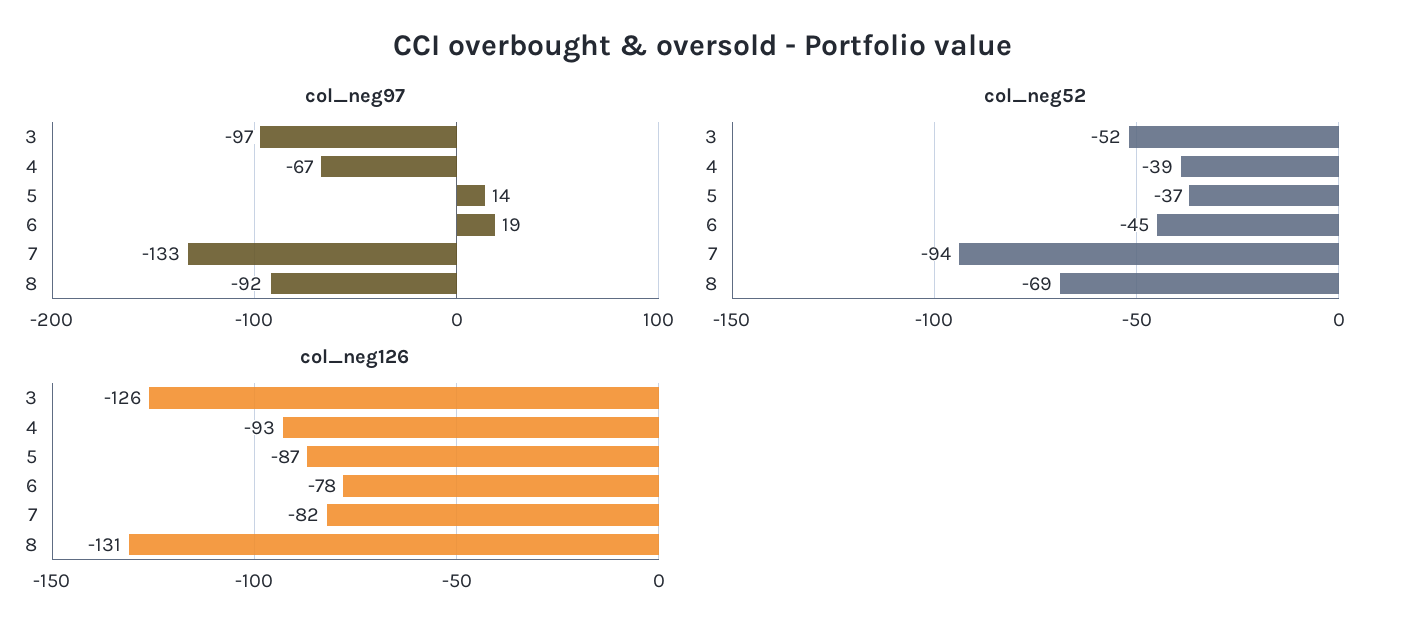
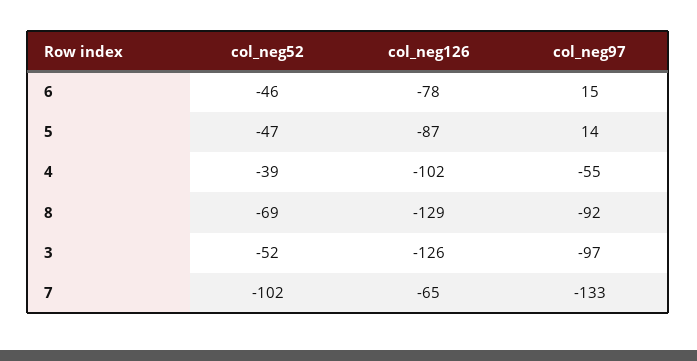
col_neg97, 4: -67 -> -55
col_neg97, 6: 19 -> 15
col_neg52, 5: -37 -> -47
col_neg52, 6: -45 -> -46
col_neg52, 7: -94 -> -102
col_neg126, 4: -93 -> -102
col_neg126, 7: -82 -> -65
col_neg126, 8: -131 -> -129

